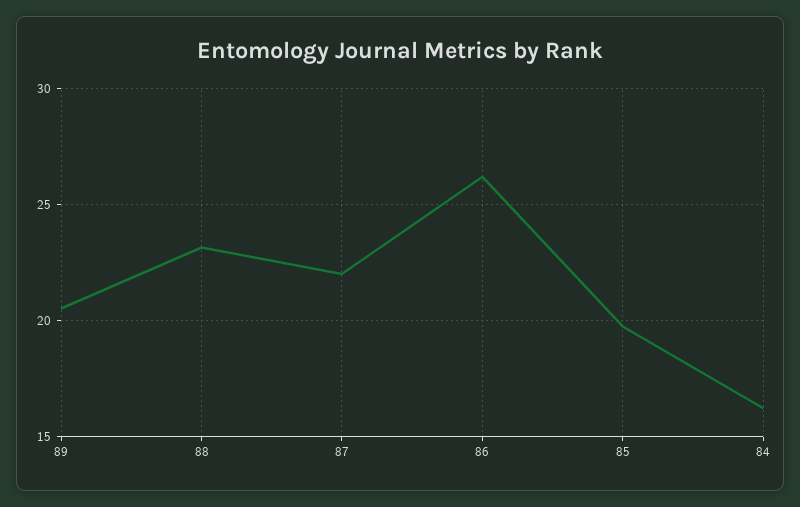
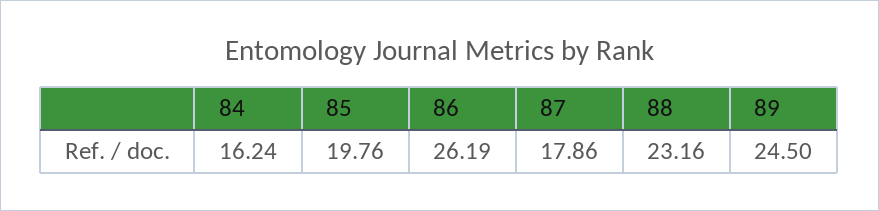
89: 20.5 -> 24.5
87: 22 -> 17.86

